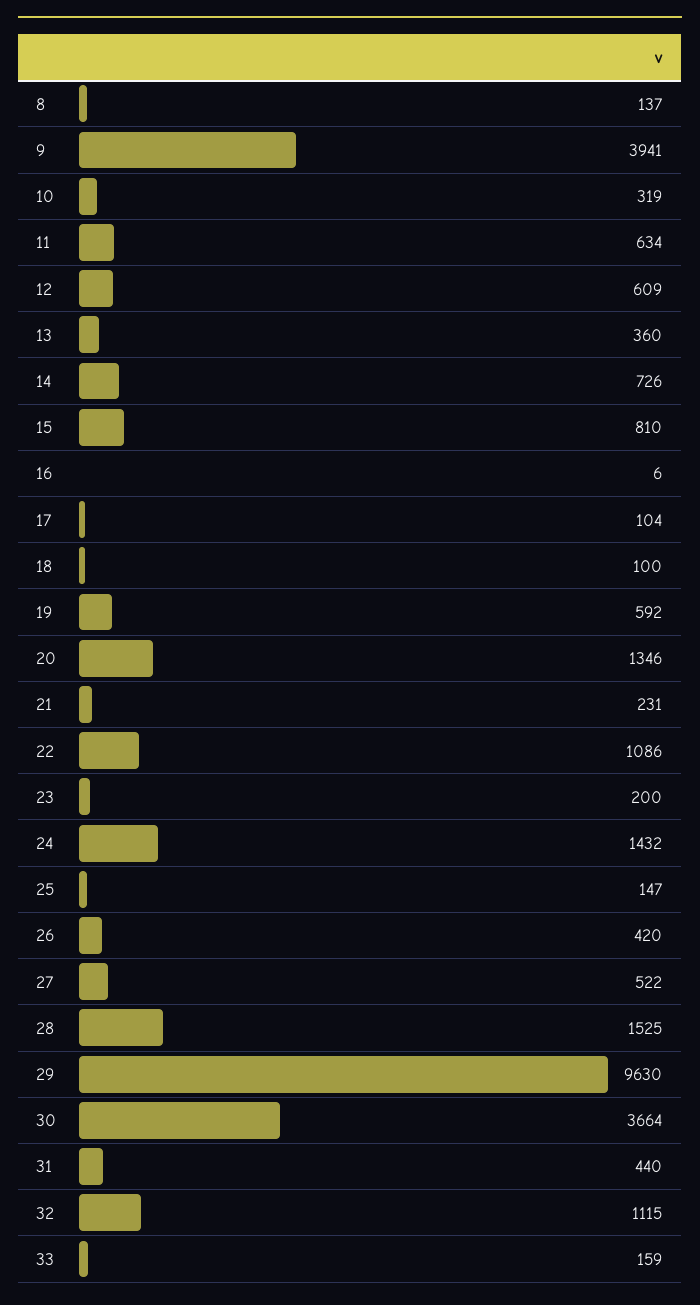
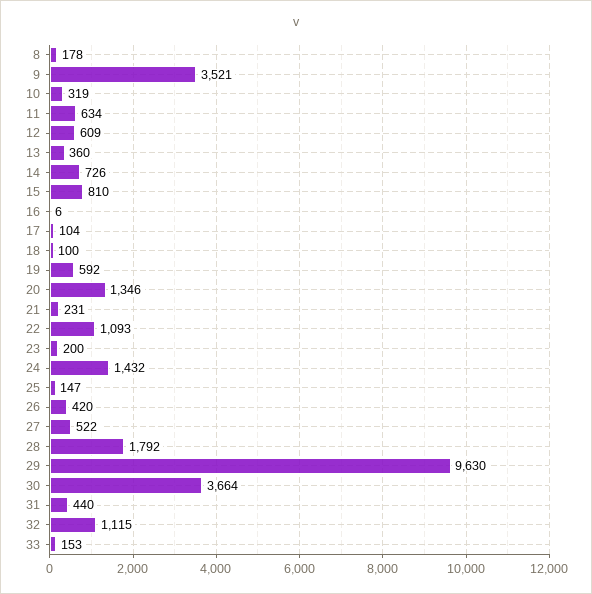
8: 137 -> 178
9: 3941 -> 3521
22: 1086 -> 1093
28: 1525 -> 1792
33: 159 -> 153

